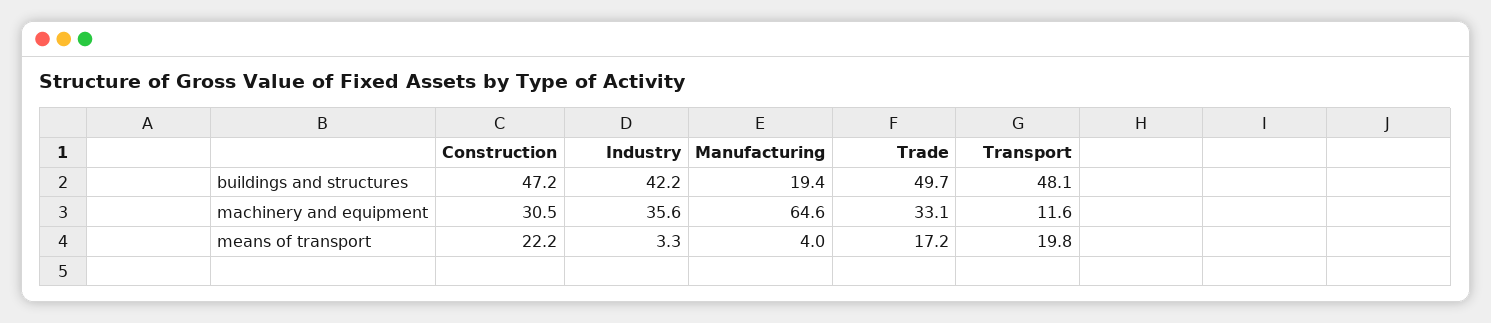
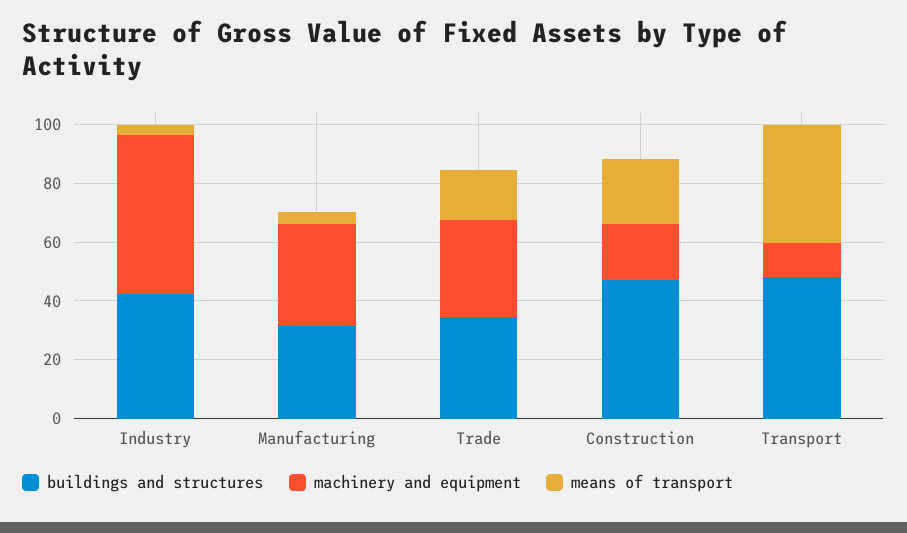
buildings and structures, Manufacturing: 19.4 -> 30
buildings and structures, Trade: 49.7 -> 35
machinery and equipment, Construction: 30.5 -> 20
machinery and equipment, Industry: 35.6 -> 55
machinery and equipment, Manufacturing: 64.6 -> 35
means of transport, Transport: 19.8 -> 40

